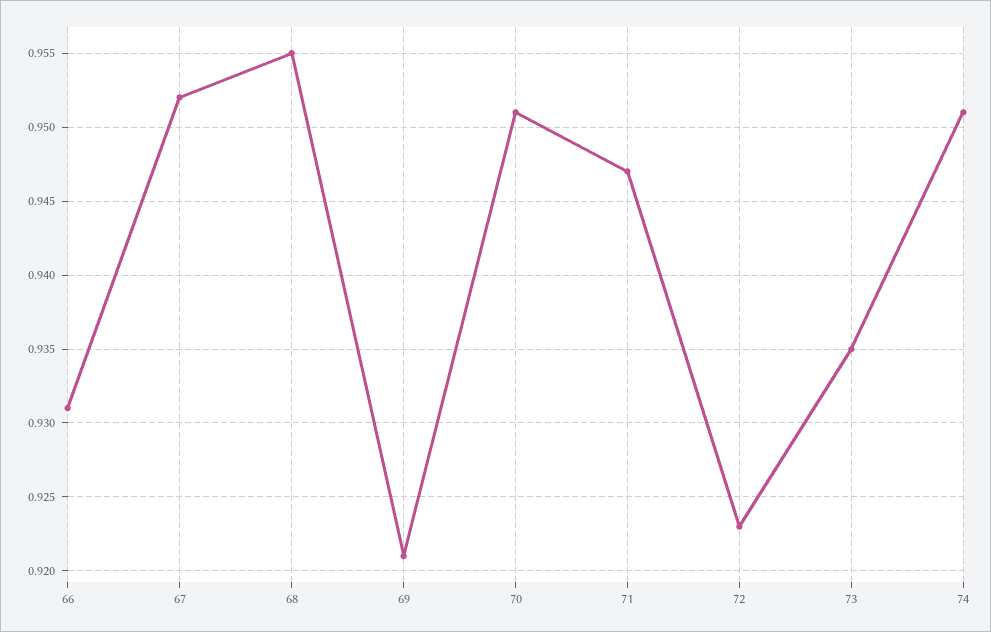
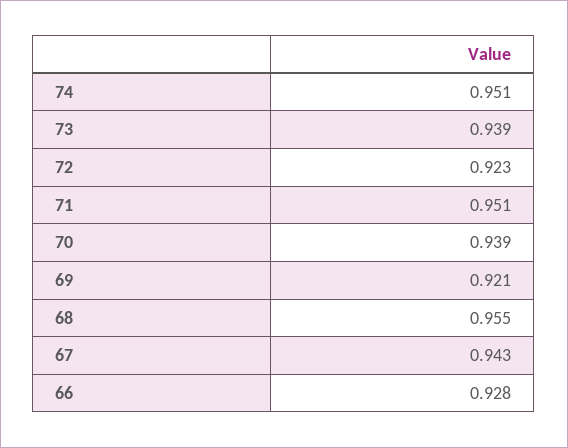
66: 0.931 -> 0.928
67: 0.952 -> 0.943
70: 0.951 -> 0.939
71: 0.947 -> 0.951
73: 0.935 -> 0.939

